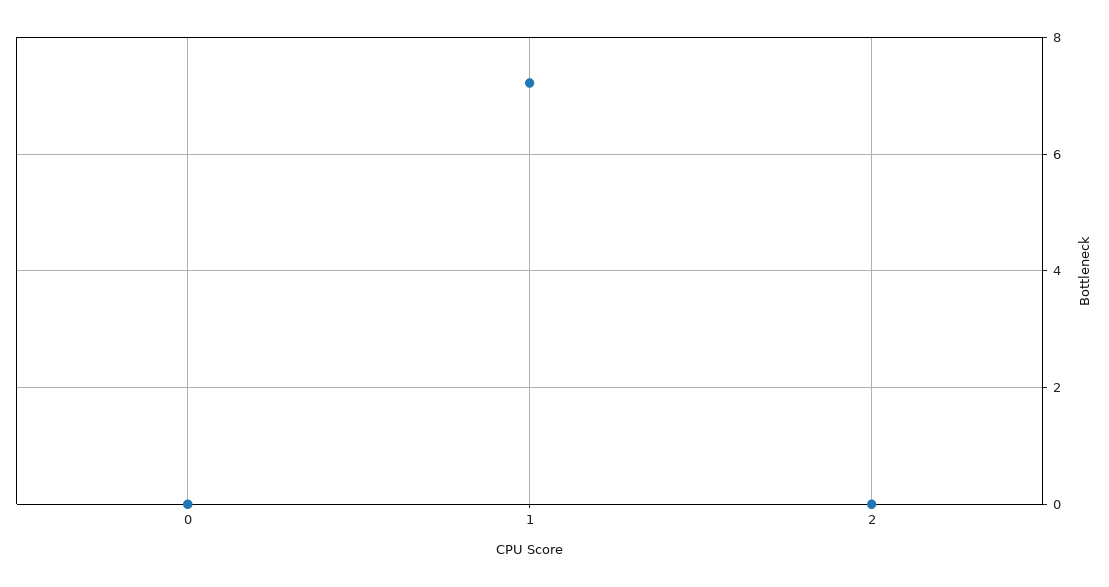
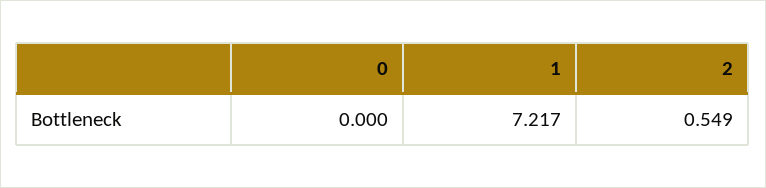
2: 0 -> 0.549

